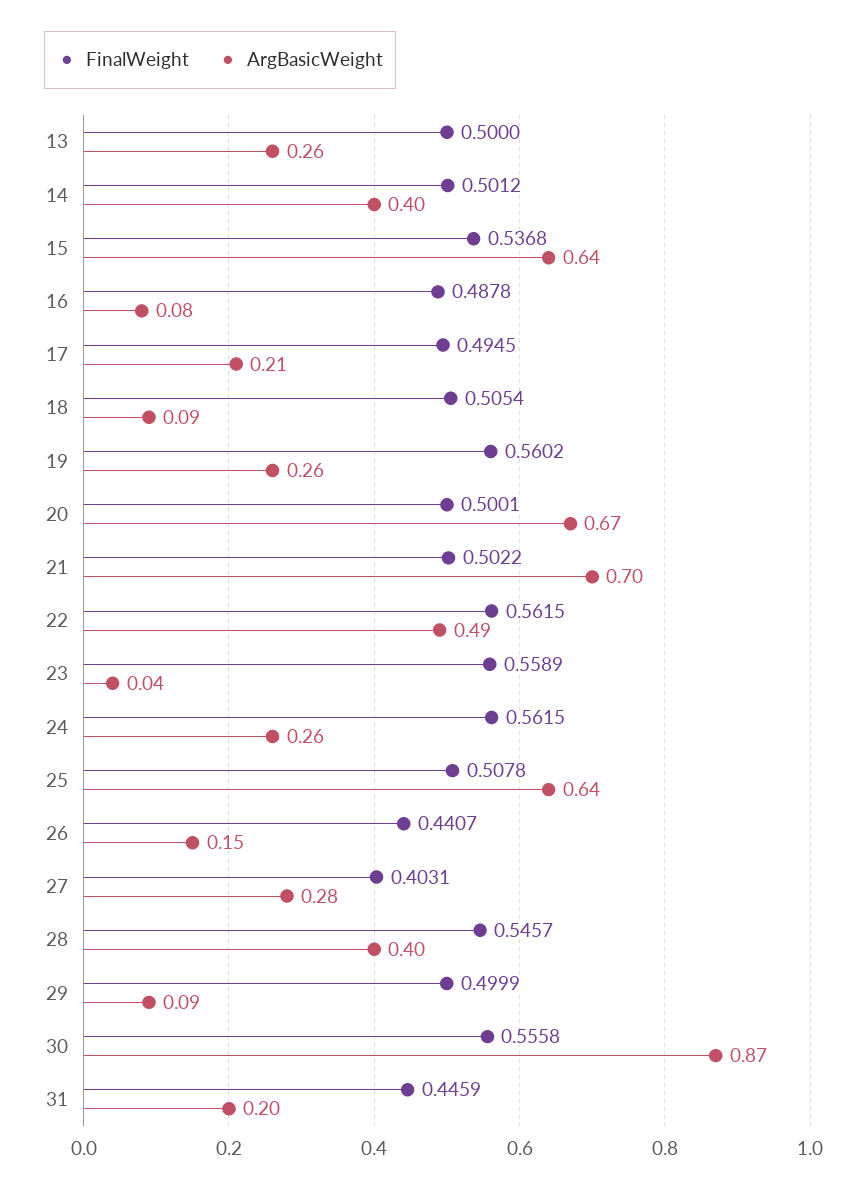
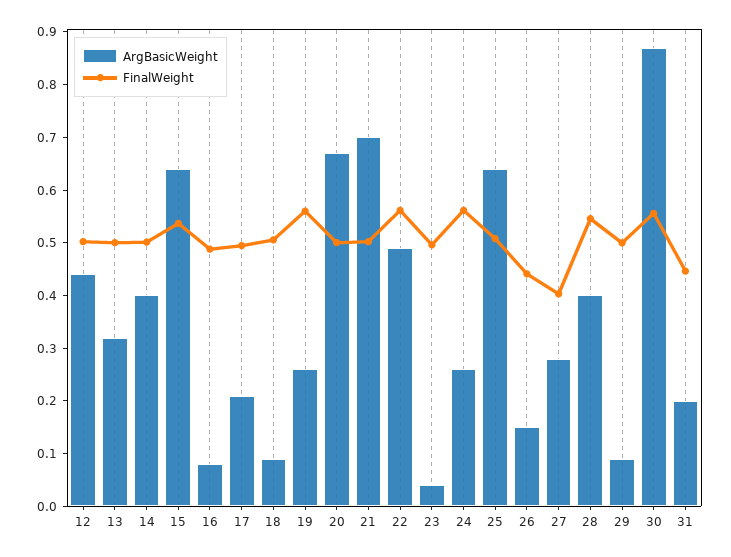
ArgBasicWeight, 13: 0.26 -> 0.32
FinalWeight, 23: 0.5589 -> 0.5
ArgBasicWeight, 12: none -> 0.44
FinalWeight, 12: none -> 0.5

